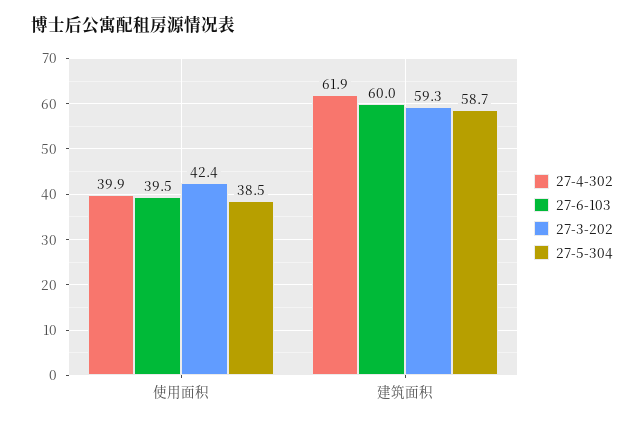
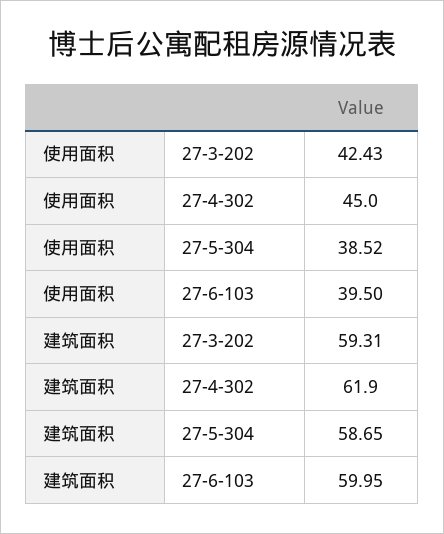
27-4-302, 使用面积: 39.9 -> 45

